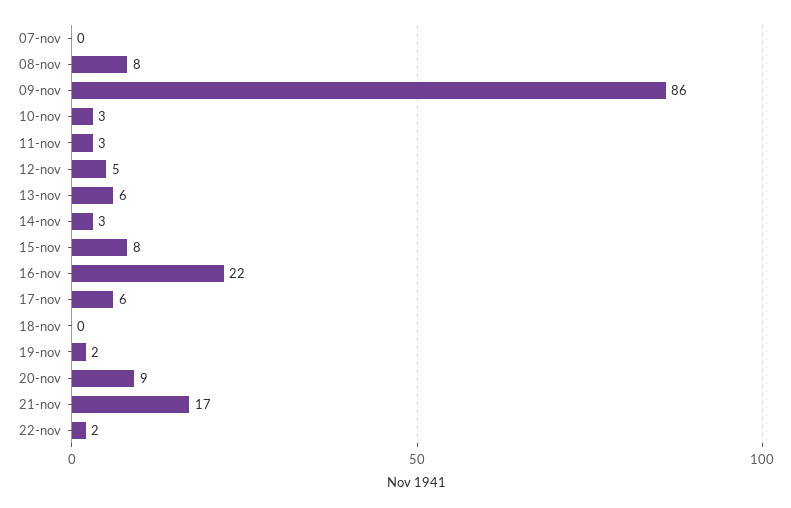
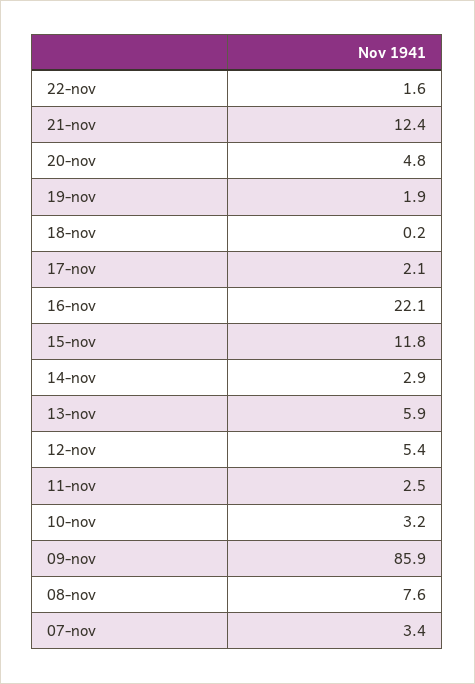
07-nov: 0 -> 3.4
15-nov: 8 -> 11.8
17-nov: 6 -> 2.1
20-nov: 9 -> 4.8
21-nov: 17 -> 12.4

